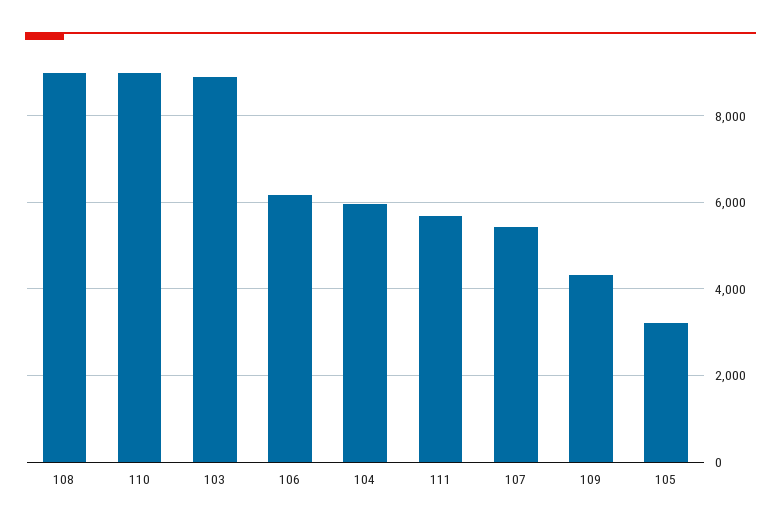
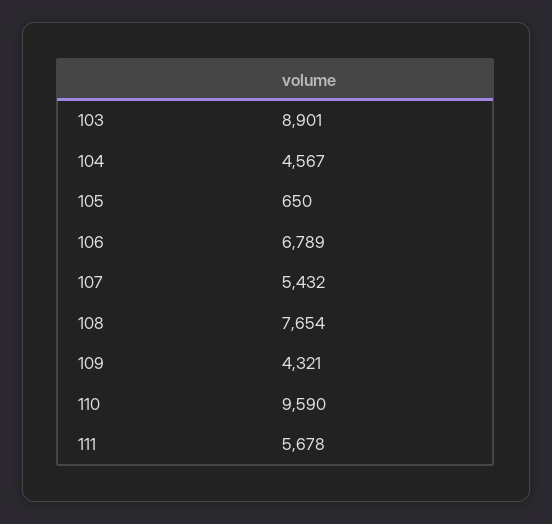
108: 9000 -> 7654
110: 9000 -> 9590
106: 6200 -> 6789
104: 6000 -> 4567
105: 3200 -> 650

